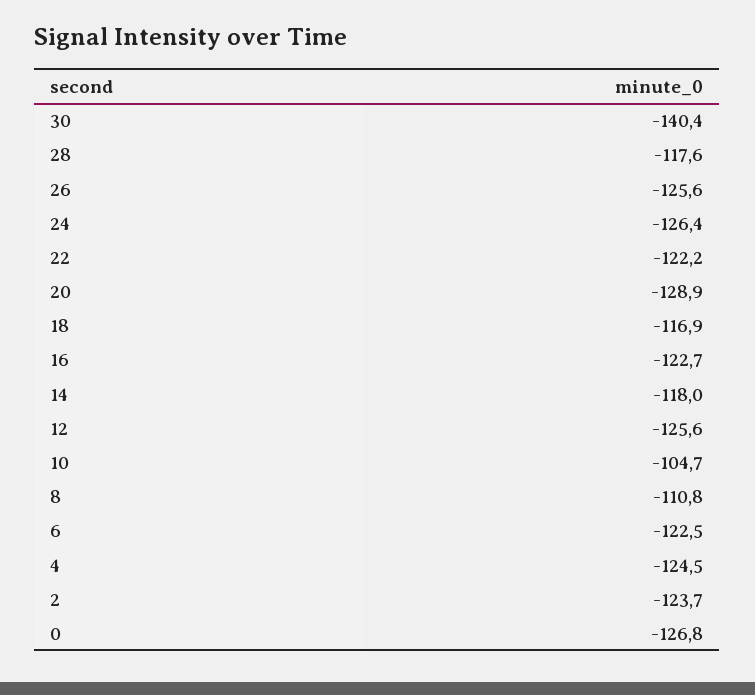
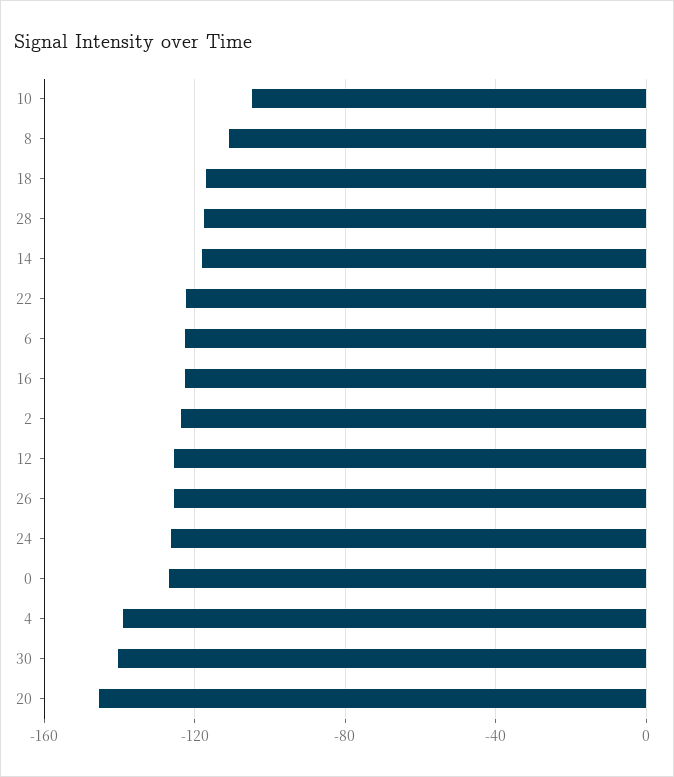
20: -128.9 -> -145
4: -124.5 -> -140

